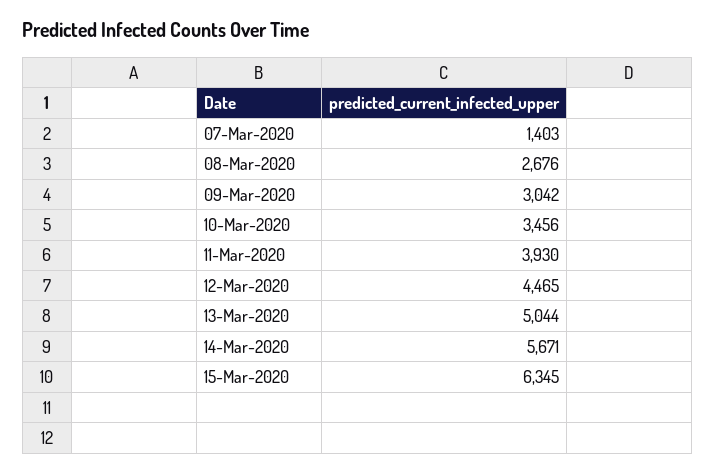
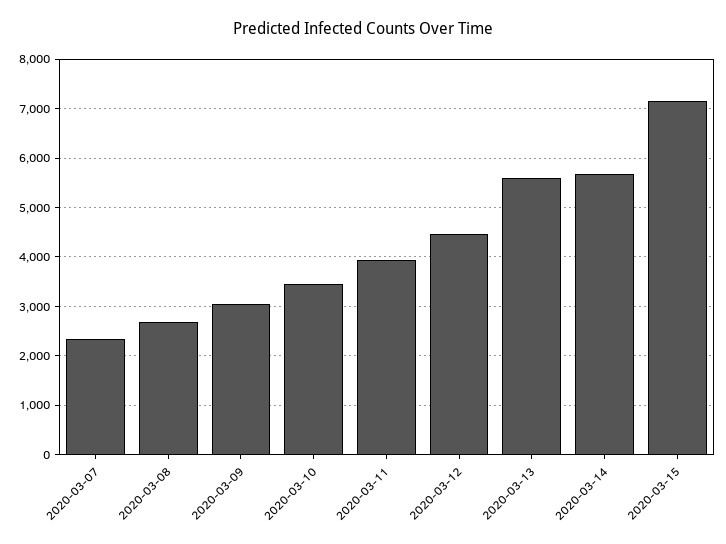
07-Mar-2020: 1403 -> 2400
13-Mar-2020: 5044 -> 5600
15-Mar-2020: 6345 -> 7200

